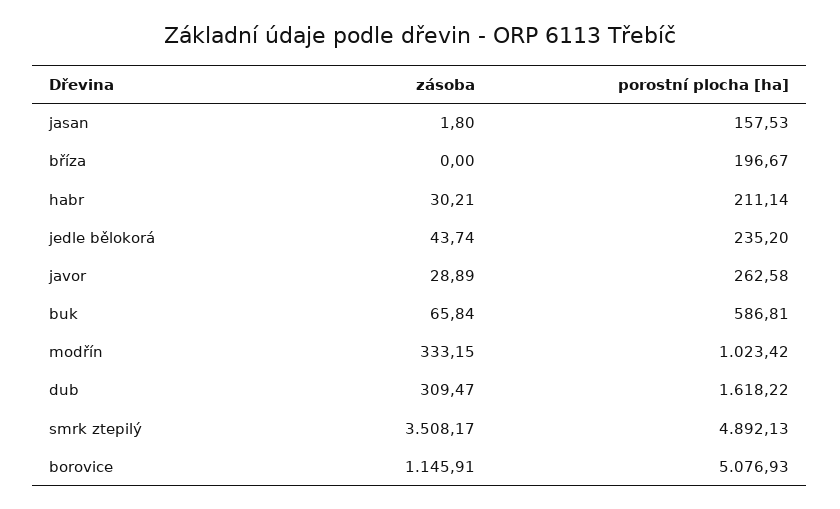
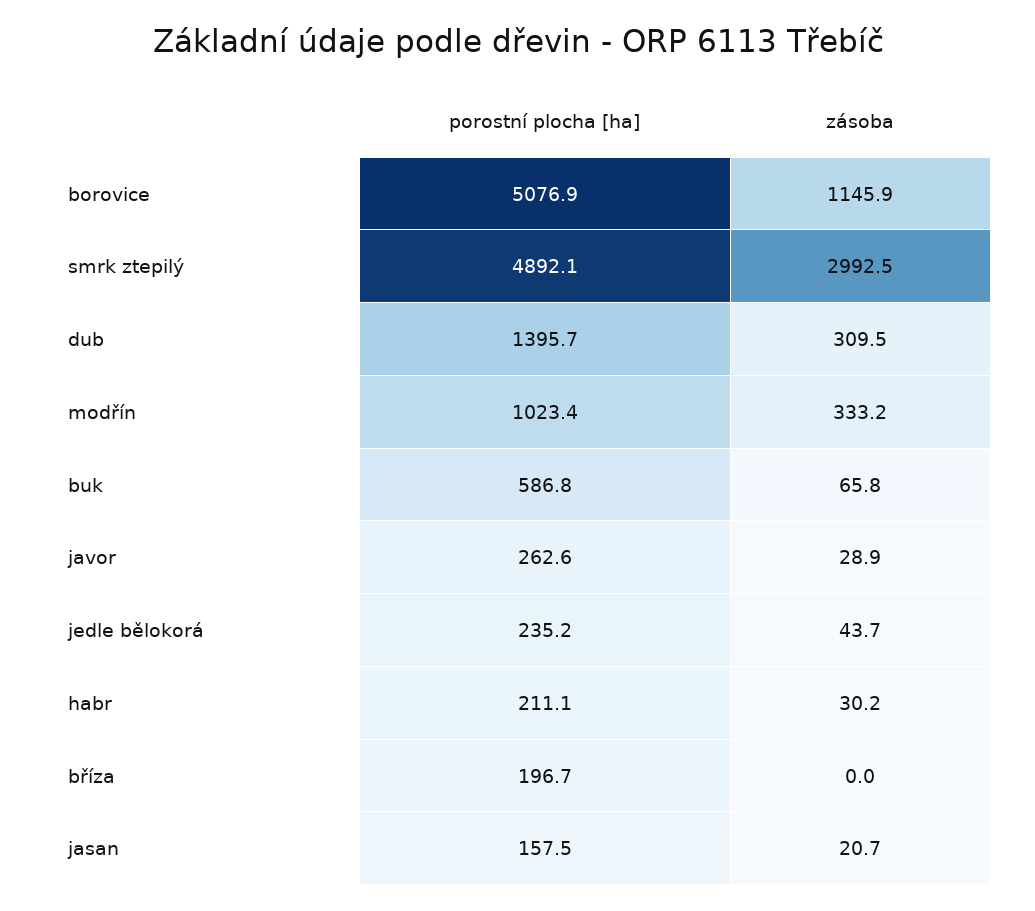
zásoba, jasan: 1.8 -> 20.7
porostní plocha [ha], dub: 1618.22 -> 1395.7
zásoba, smrk ztepilý: 3508.17 -> 2992.5

